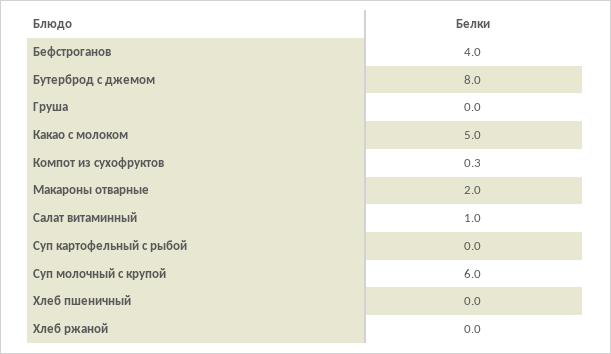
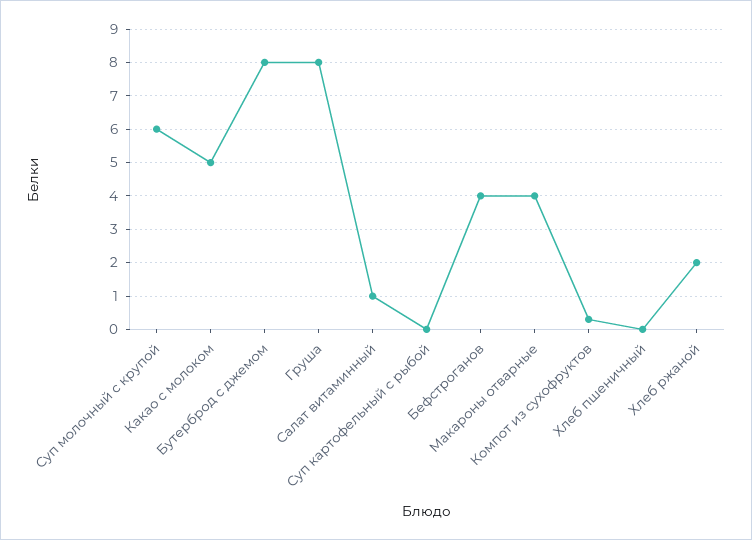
Груша: 0 -> 8
Макароны отварные: 2 -> 4
Хлеб ржаной: 0 -> 2

